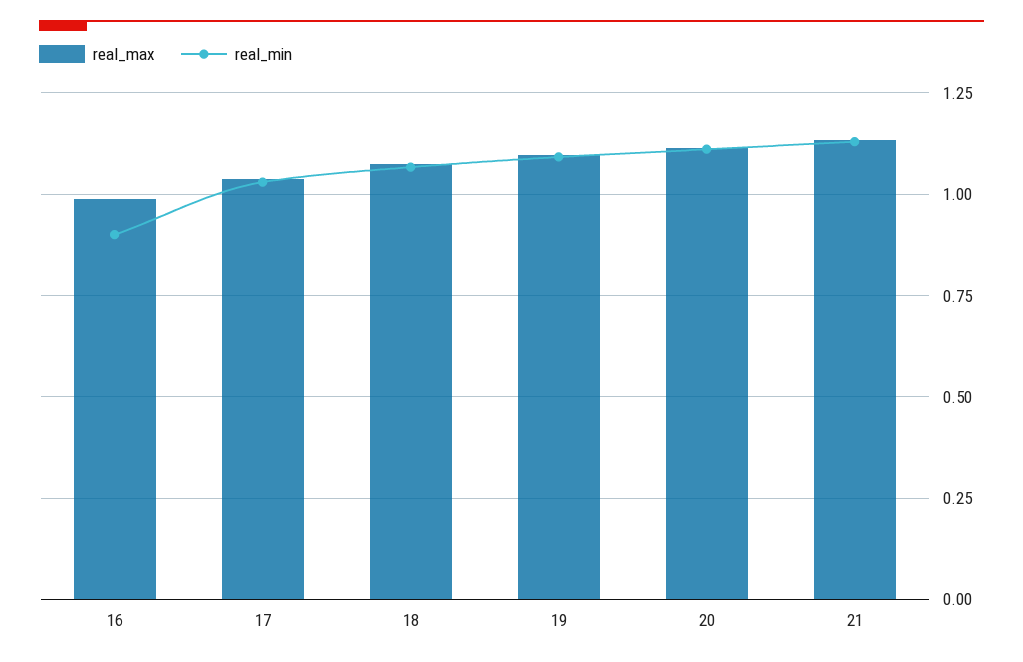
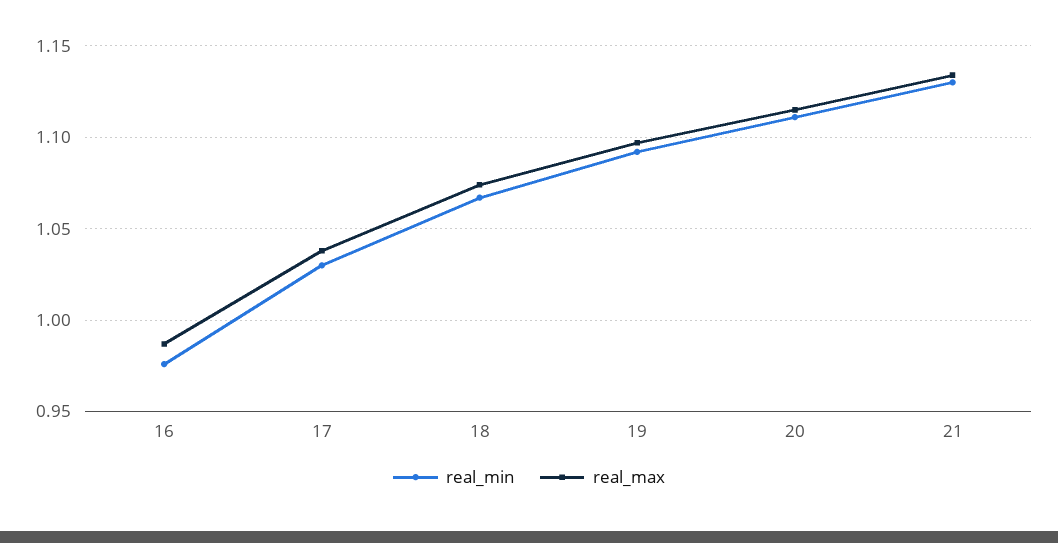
real_min, 16: 0.9 -> 0.975

